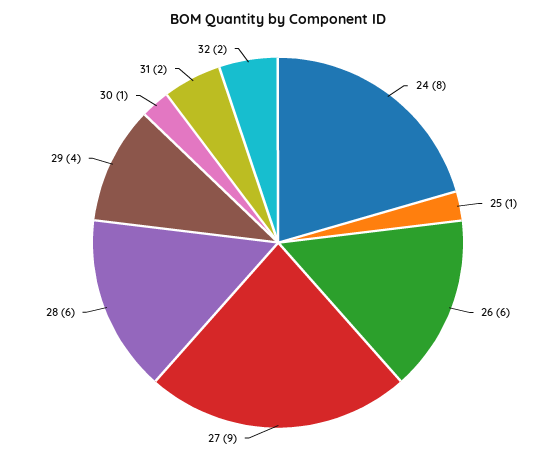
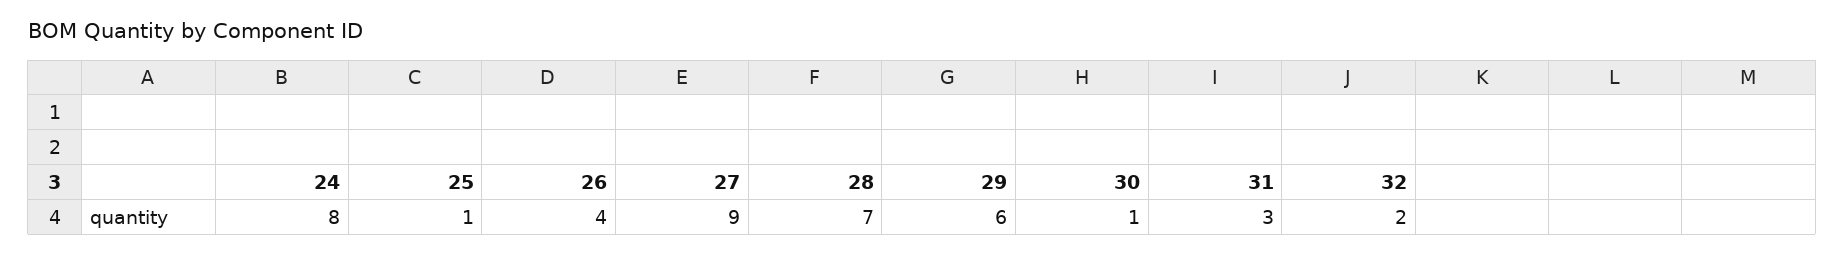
26: 6 -> 4
28: 6 -> 7
29: 4 -> 6
31: 2 -> 3

